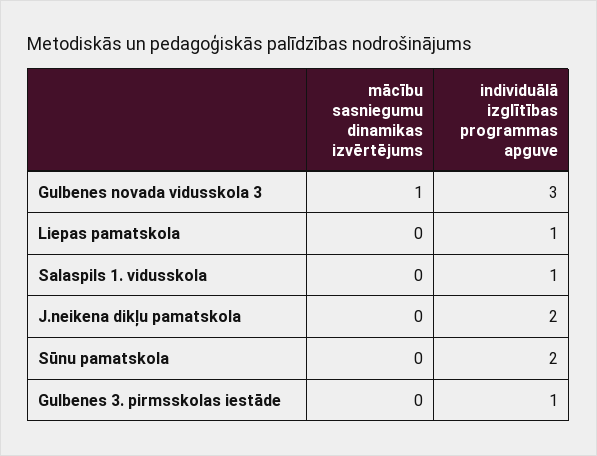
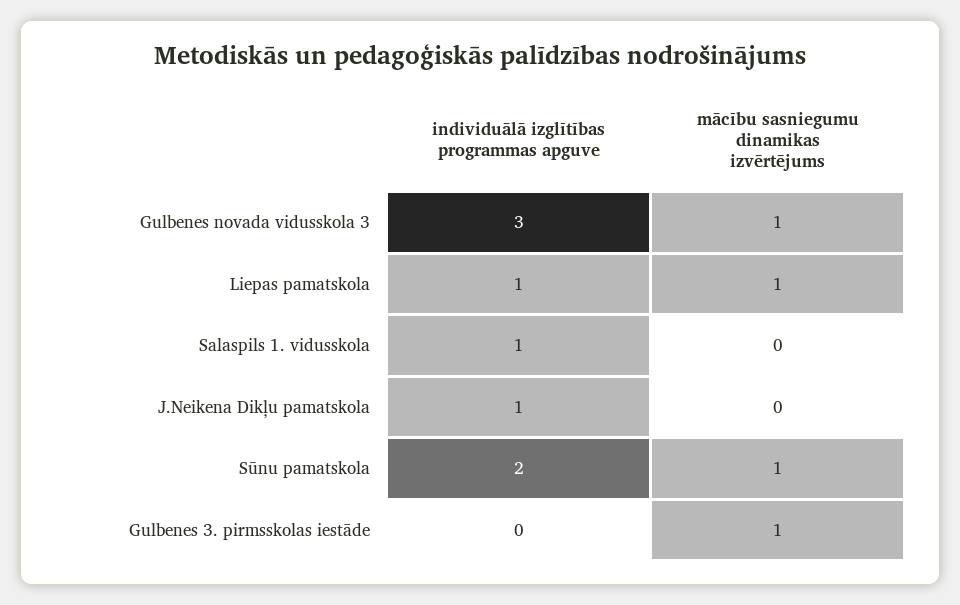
mācību sasniegumu dinamikas izvērtējums, Liepas pamatskola: 0 -> 1
individuālā izglītības programmas apguve, J.neikena dikļu pamatskola: 2 -> 1
mācību sasniegumu dinamikas izvērtējums, Sūnu pamatskola: 0 -> 1
mācību sasniegumu dinamikas izvērtējums, Gulbenes 3. pirmsskolas iestāde: 0 -> 1
individuālā izglītības programmas apguve, Gulbenes 3. pirmsskolas iestāde: 1 -> 0

